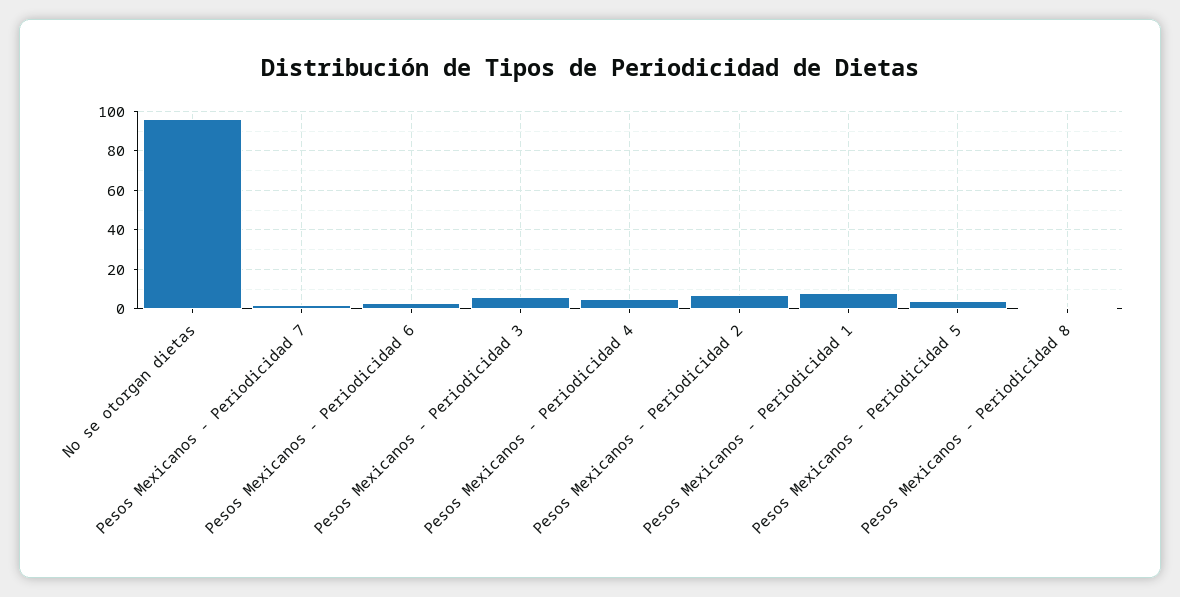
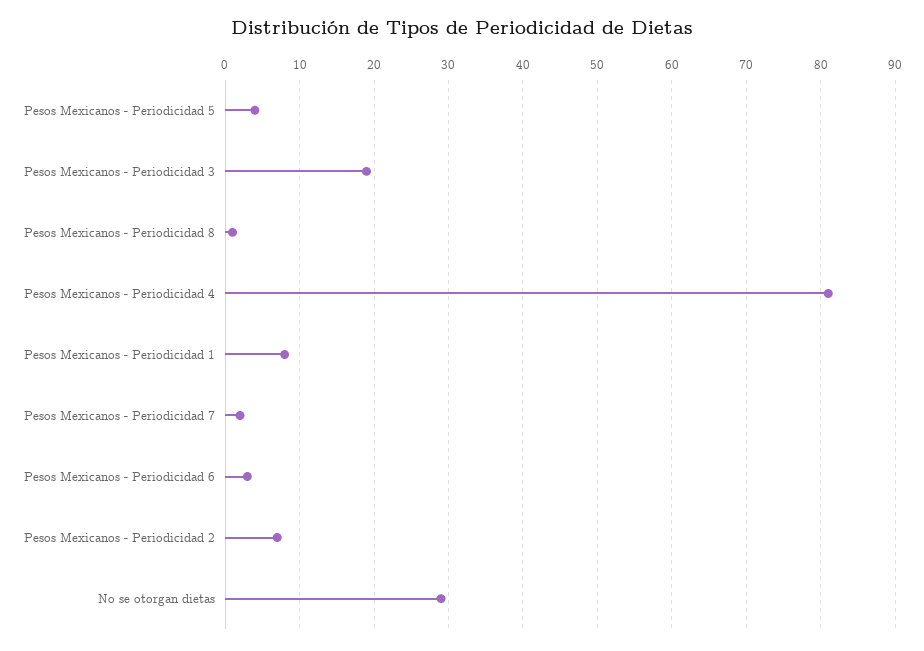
No se otorgan dietas: 95 -> 29
Pesos Mexicanos - Periodicidad 3: 5 -> 19
Pesos Mexicanos - Periodicidad 4: 5 -> 81

